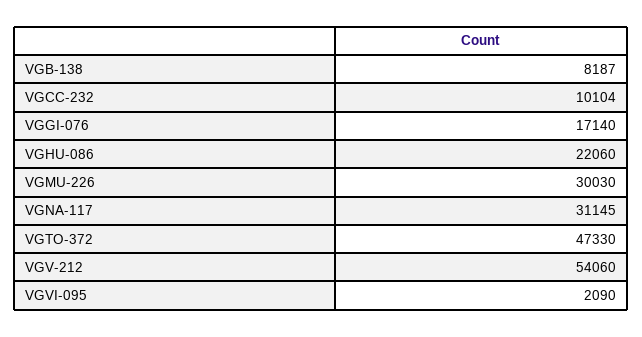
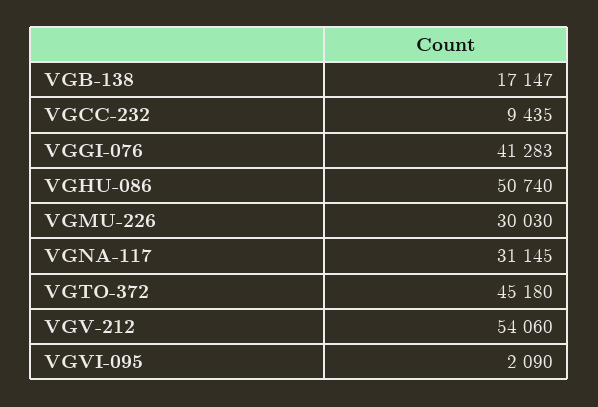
VGB-138: 8187 -> 17147
VGCC-232: 10104 -> 9435
VGGI-076: 17140 -> 41283
VGHU-086: 22060 -> 50740
VGTO-372: 47330 -> 45180

